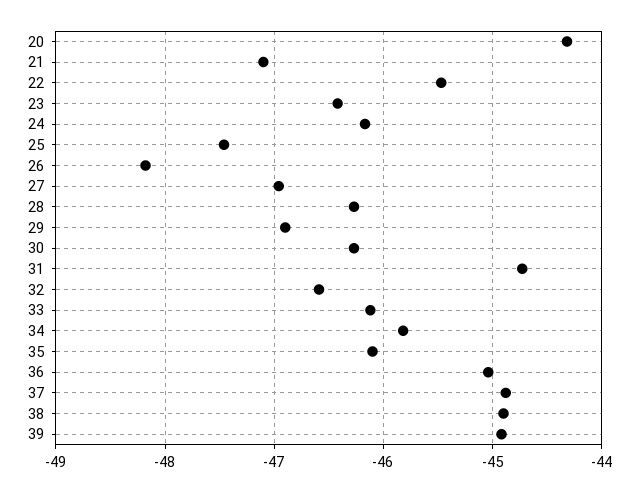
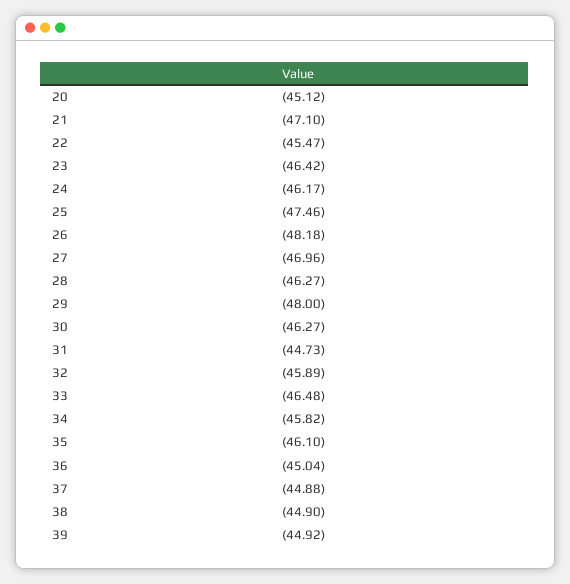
20: -44.3 -> -45.12
29: -46.9 -> -48
32: -46.6 -> -45.89
33: -46.1 -> -46.48

